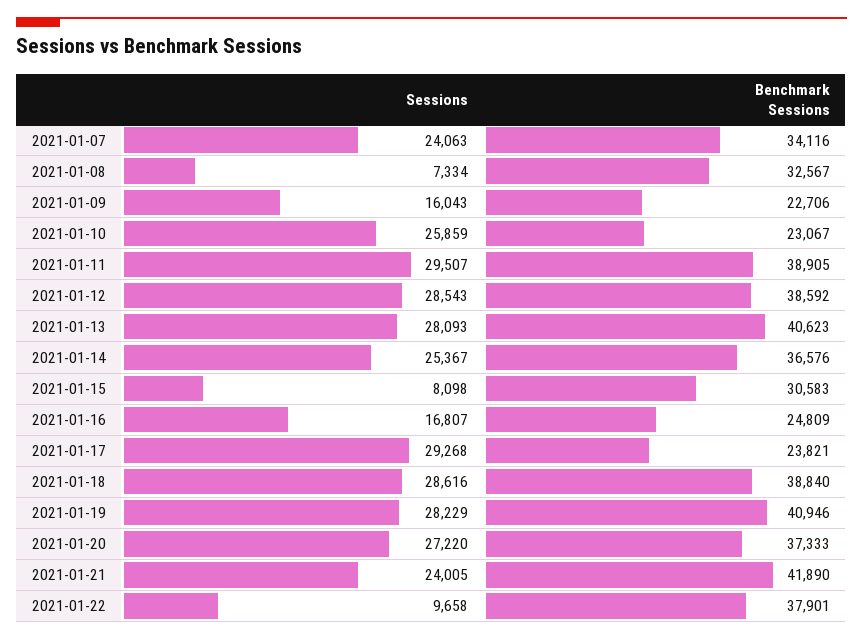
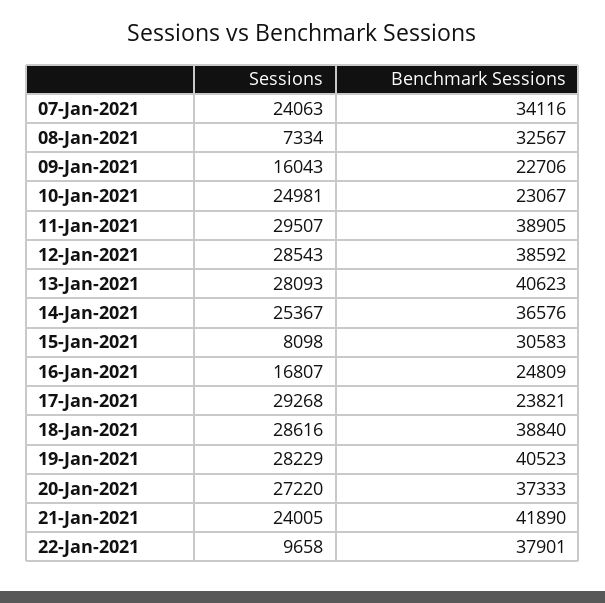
Sessions, 2021-01-10: 25859 -> 24981
Benchmark Sessions, 2021-01-19: 40946 -> 40523

